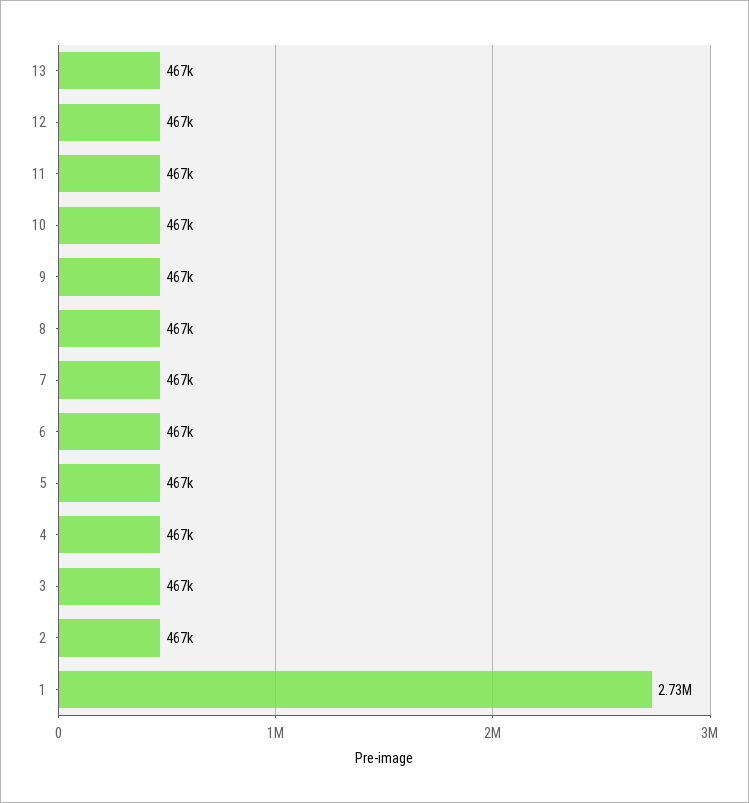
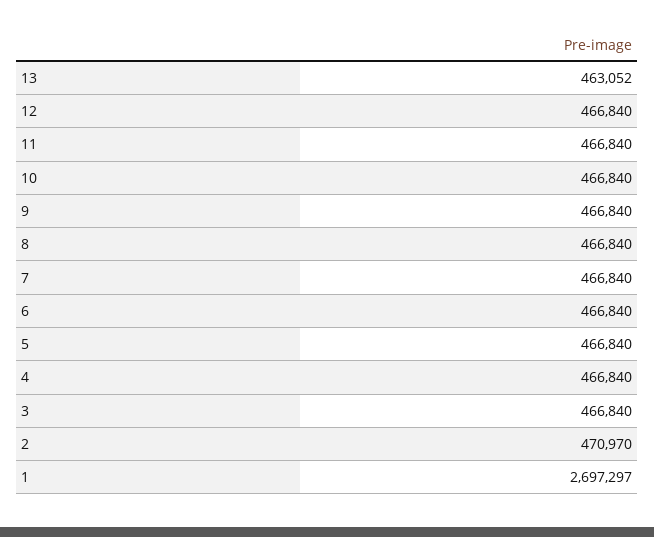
13: 467000 -> 463052
2: 467000 -> 470970
1: 2730000 -> 2697297

